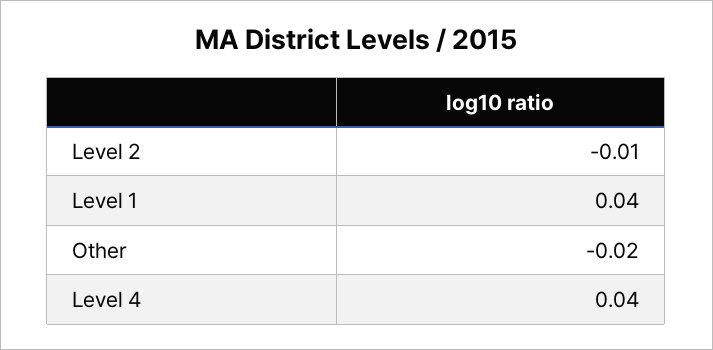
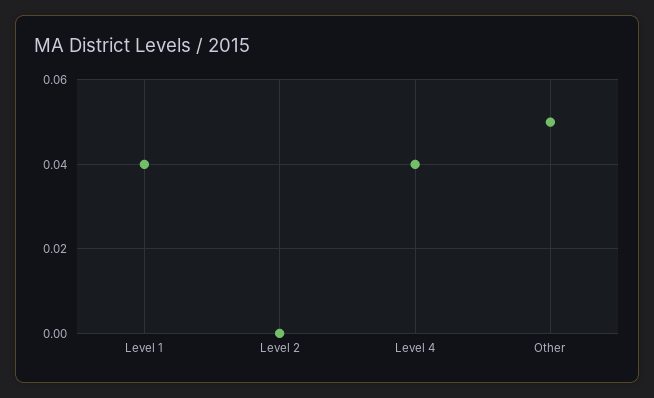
Level 2: -0.01 -> 0
Other: -0.02 -> 0.05

